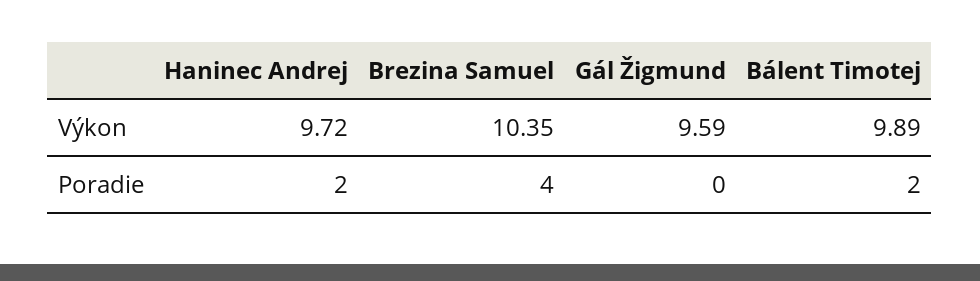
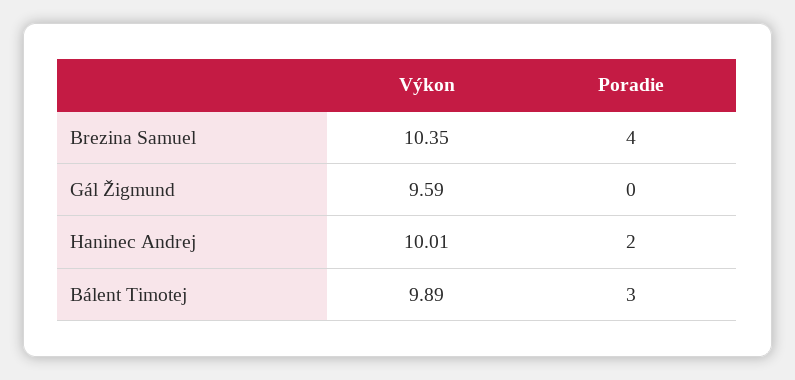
Haninec Andrej, Výkon: 9.72 -> 10.01
Bálent Timotej, Poradie: 2 -> 3

